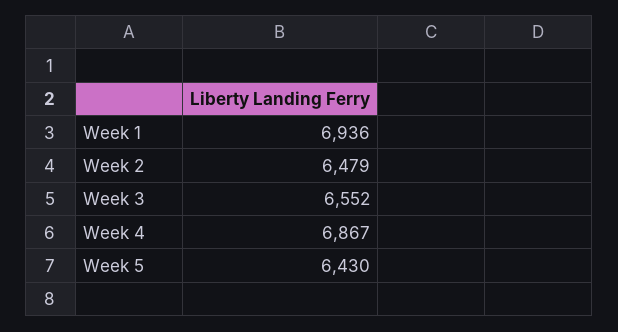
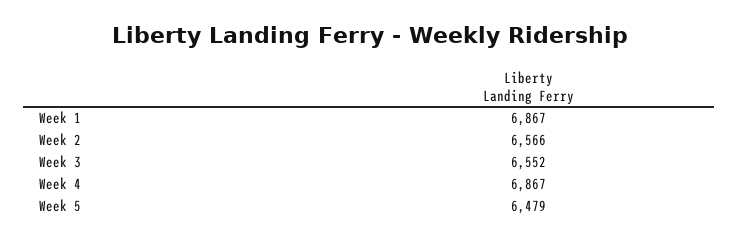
Week 1: 6936 -> 6867
Week 2: 6479 -> 6566
Week 5: 6430 -> 6479

